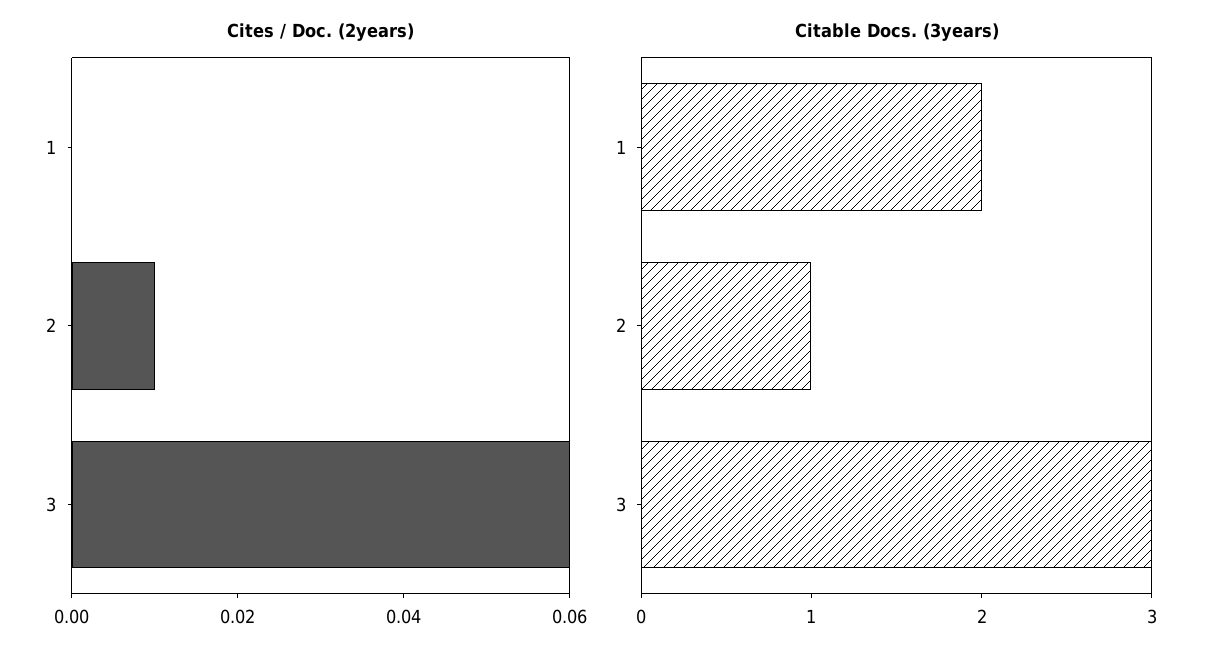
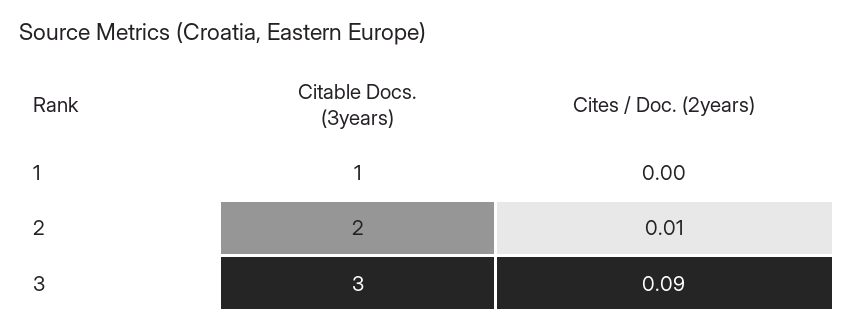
Cites / Doc. (2years), 3: 0.06 -> 0.09
Citable Docs. (3years), 1: 2 -> 1
Citable Docs. (3years), 2: 1 -> 2

